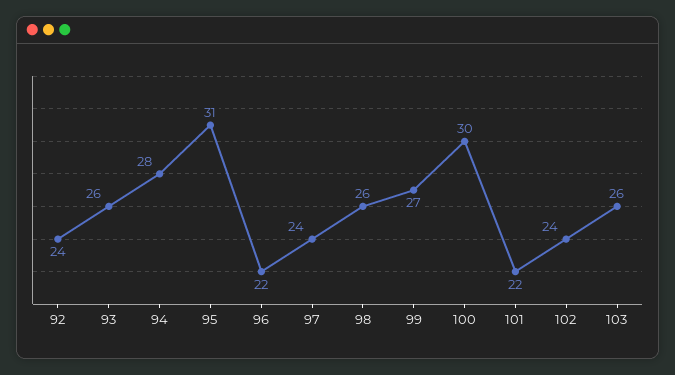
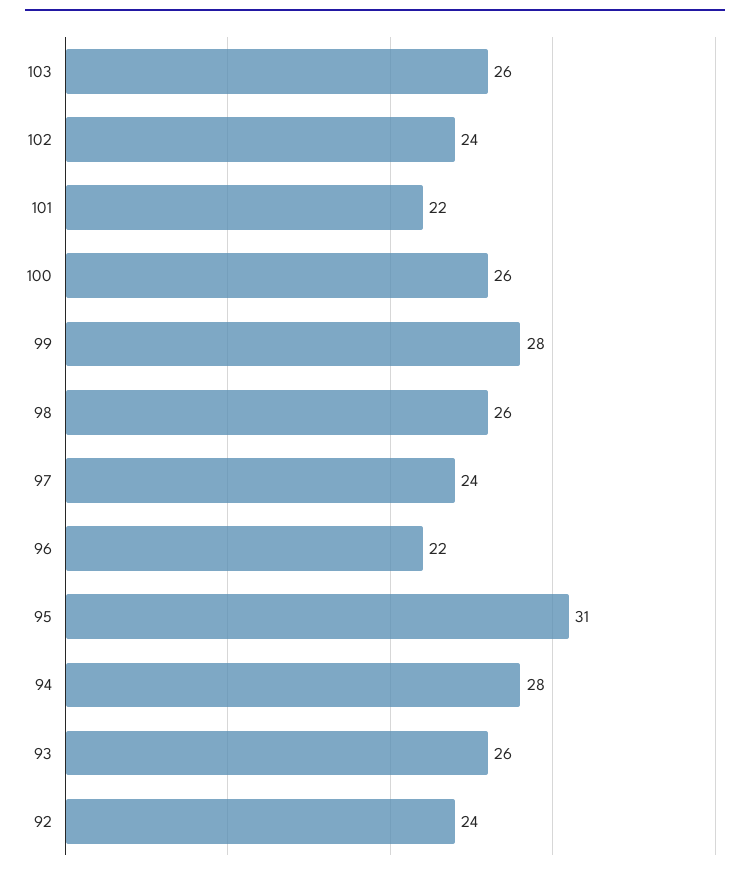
99: 27 -> 28
100: 30 -> 26

